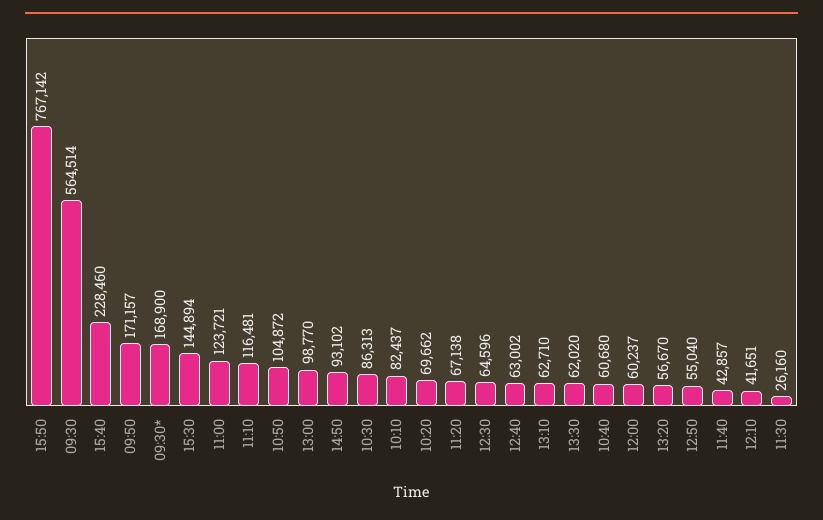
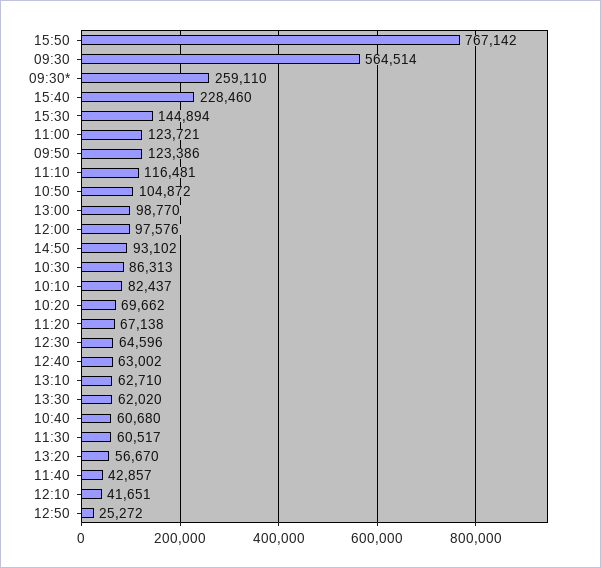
09:50: 171157 -> 123386
09:30*: 168900 -> 259110
12:00: 60237 -> 97576
12:50: 55040 -> 25272
11:30: 26160 -> 60517

